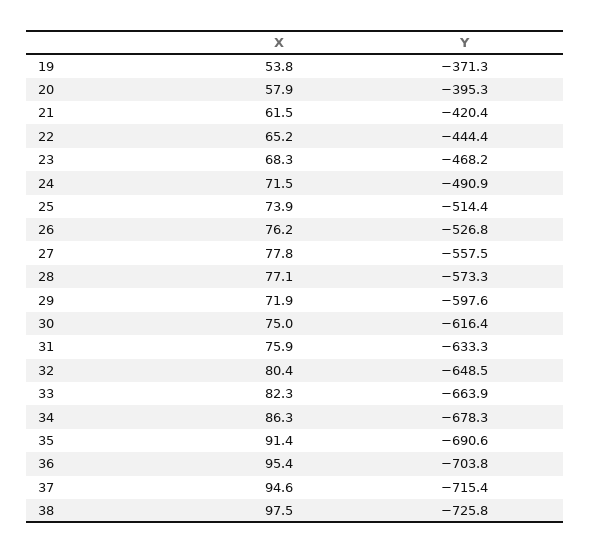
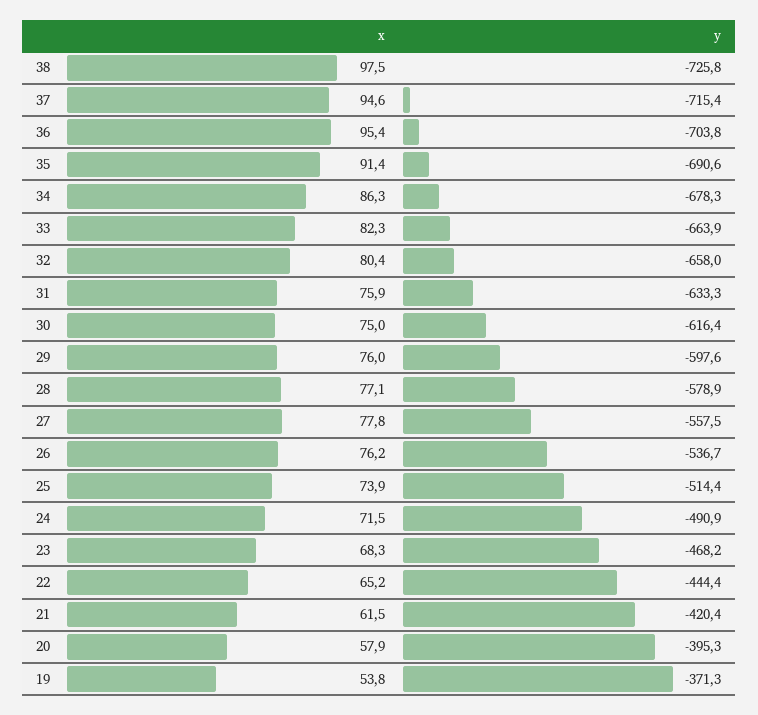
Y, 26: -526.8 -> -536.7
Y, 28: -573.3 -> -578.9
X, 29: 71.9 -> 76
Y, 32: -648.5 -> -658

